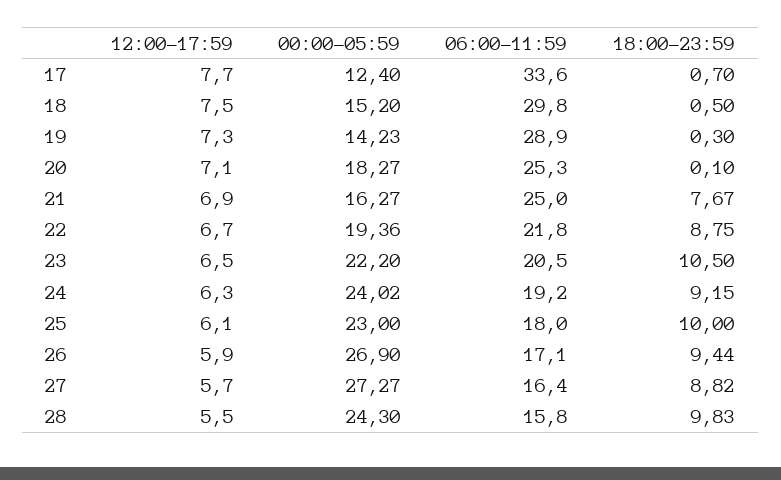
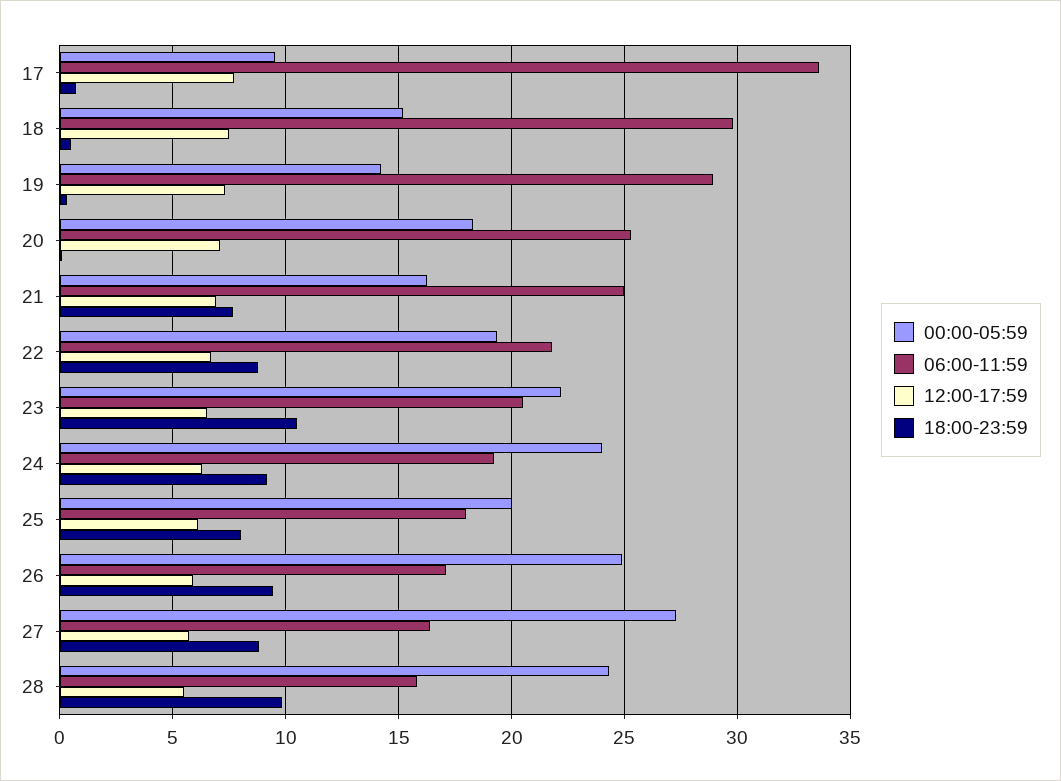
00:00-05:59, 17: 12.4 -> 9.5
00:00-05:59, 25: 23 -> 20
18:00-23:59, 25: 10 -> 8
00:00-05:59, 26: 26.9 -> 25

